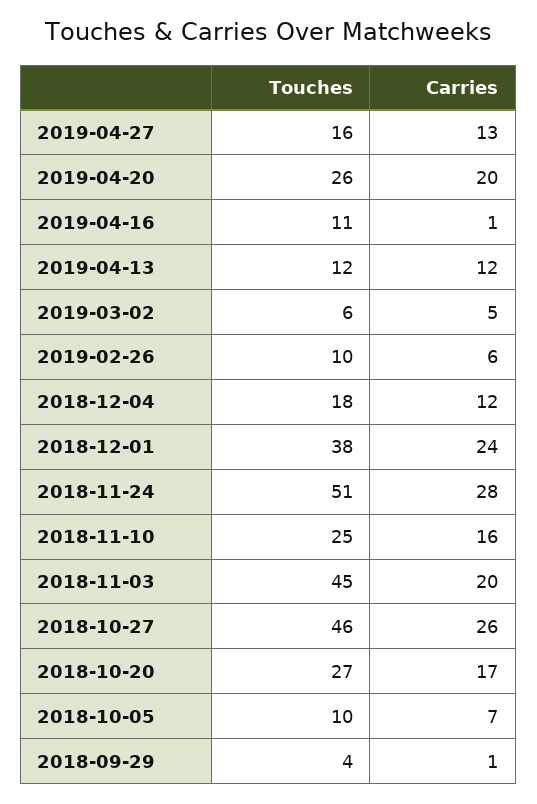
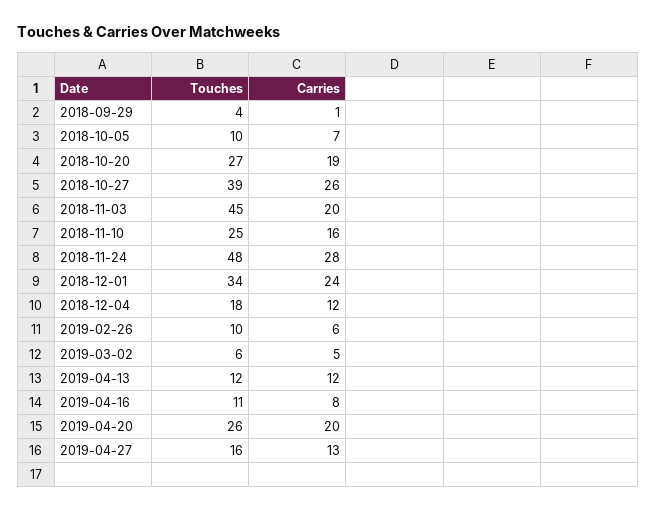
Carries, 2019-04-16: 1 -> 8
Touches, 2018-12-01: 38 -> 34
Touches, 2018-11-24: 51 -> 48
Touches, 2018-10-27: 46 -> 39
Carries, 2018-10-20: 17 -> 19

